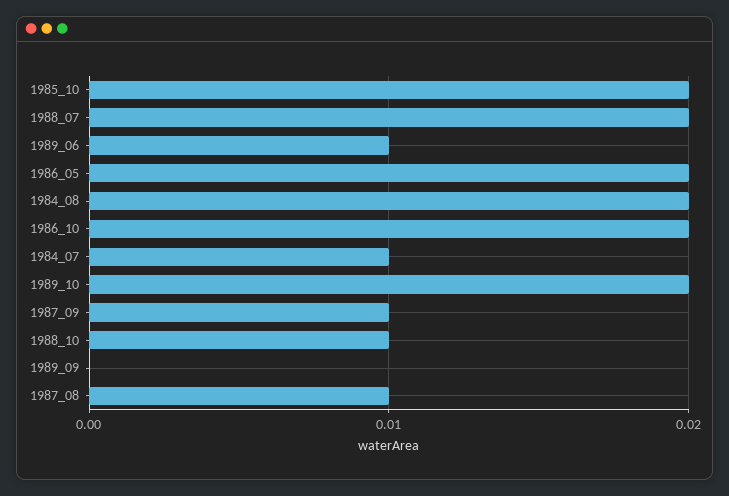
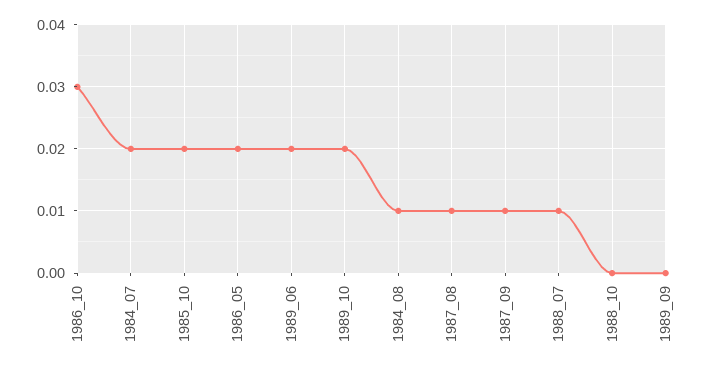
1988_07: 0.02 -> 0.01
1989_06: 0.01 -> 0.02
1984_08: 0.02 -> 0.01
1986_10: 0.02 -> 0.03
1984_07: 0.01 -> 0.02
1988_10: 0.01 -> 0

